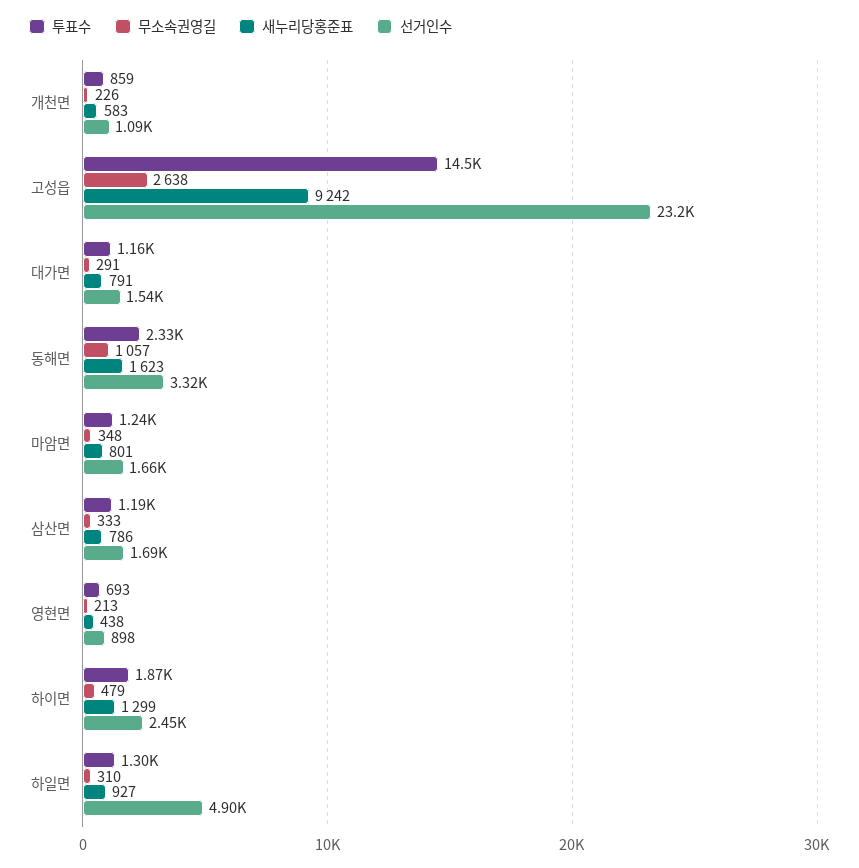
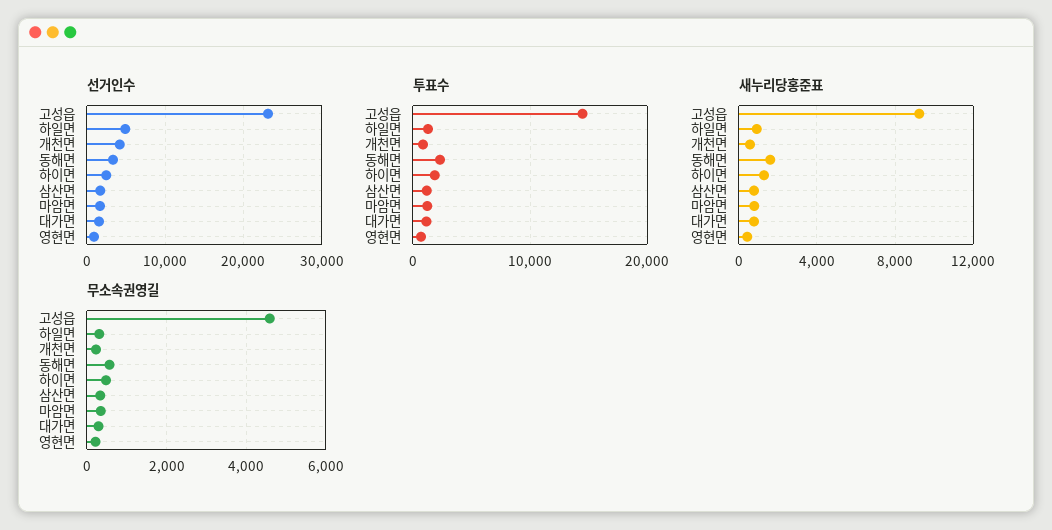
선거인수, 개천면: 1090 -> 4000
무소속권영길, 고성읍: 2638 -> 4600
무소속권영길, 동해면: 1057 -> 600

